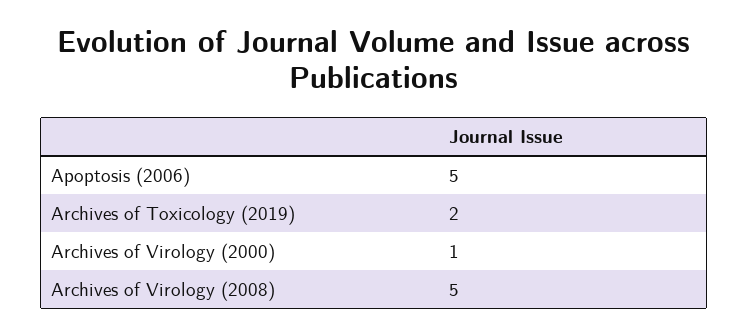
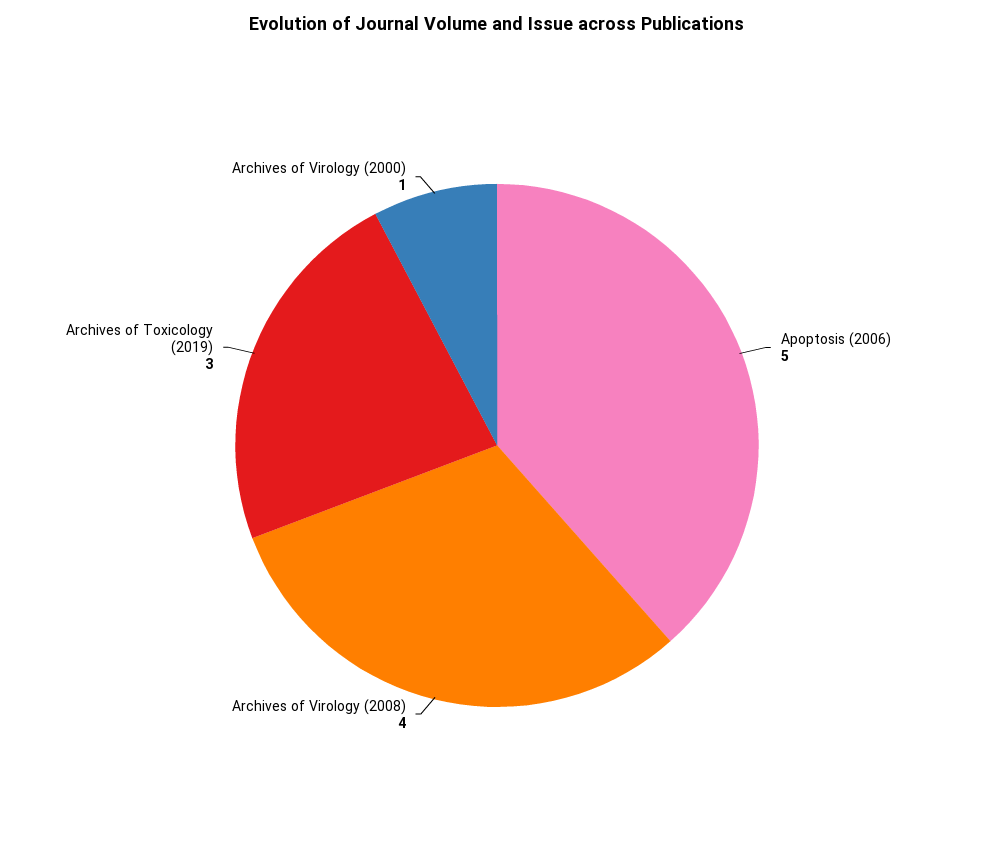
Archives of Toxicology (2019): 2 -> 3
Archives of Virology (2008): 5 -> 4

